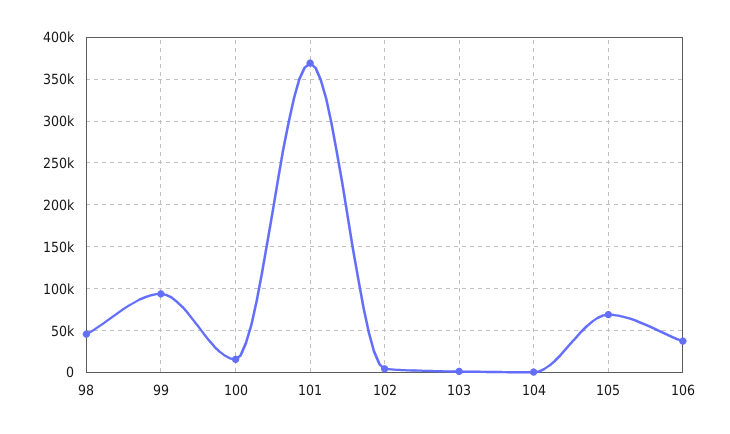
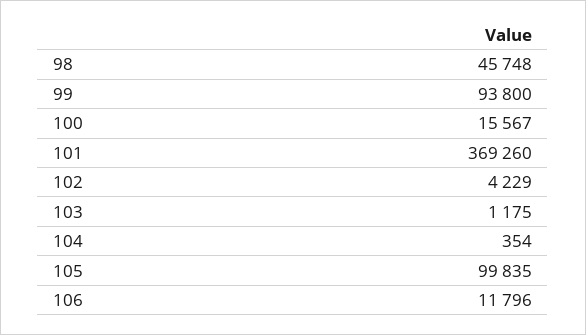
105: 70000 -> 99835
106: 40000 -> 11796

